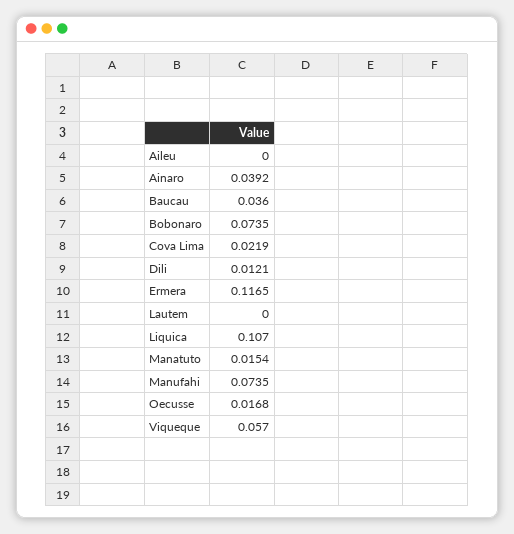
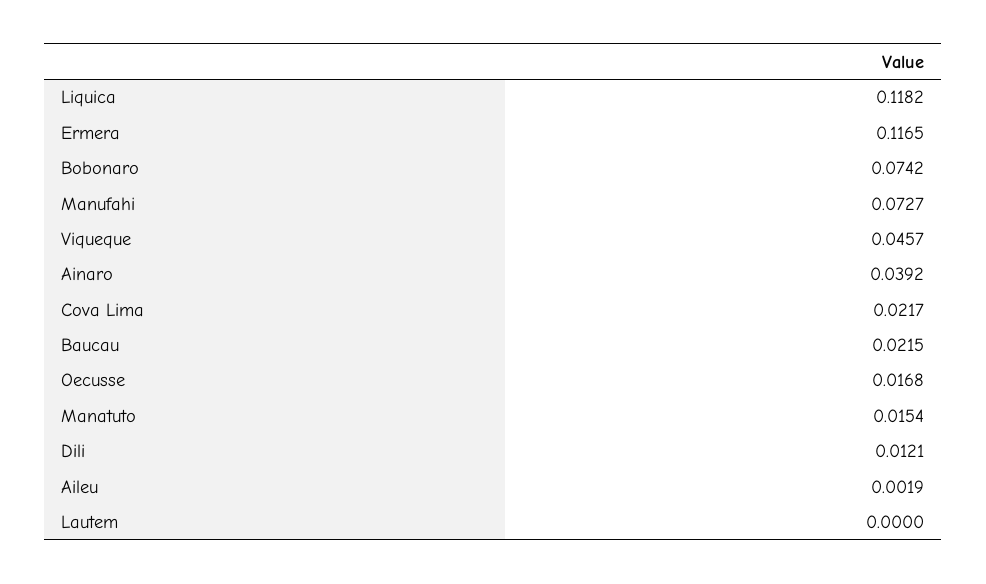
Aileu: 0 -> 0.0019
Baucau: 0.036 -> 0.0215
Bobonaro: 0.0735 -> 0.0742
Cova Lima: 0.0219 -> 0.0217
Liquica: 0.107 -> 0.1182
Manufahi: 0.0735 -> 0.0727
Viqueque: 0.057 -> 0.0457

